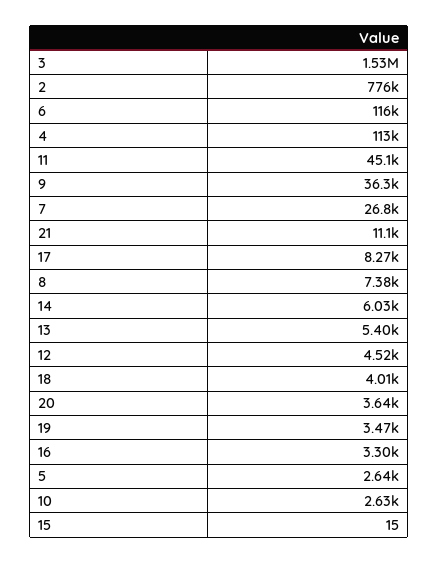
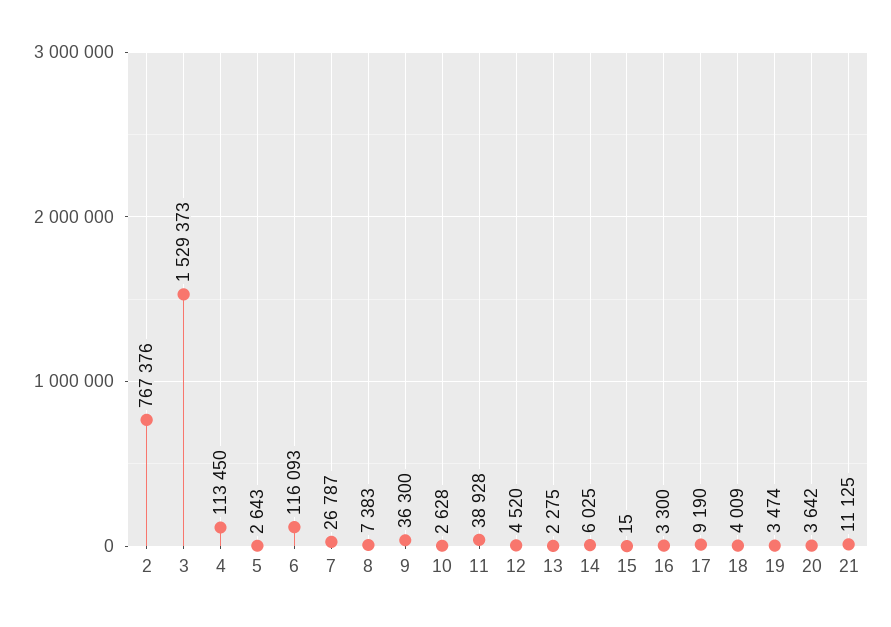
2: 776000 -> 767376
11: 45100 -> 38928
17: 8270 -> 9190
13: 5400 -> 2275

